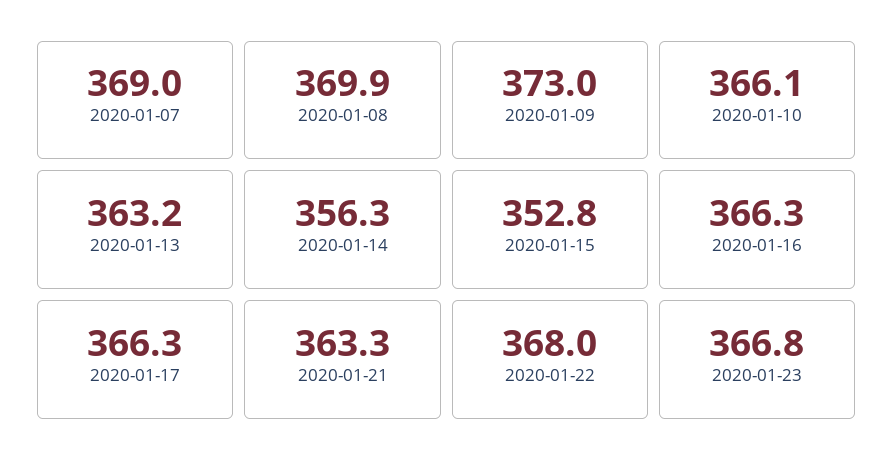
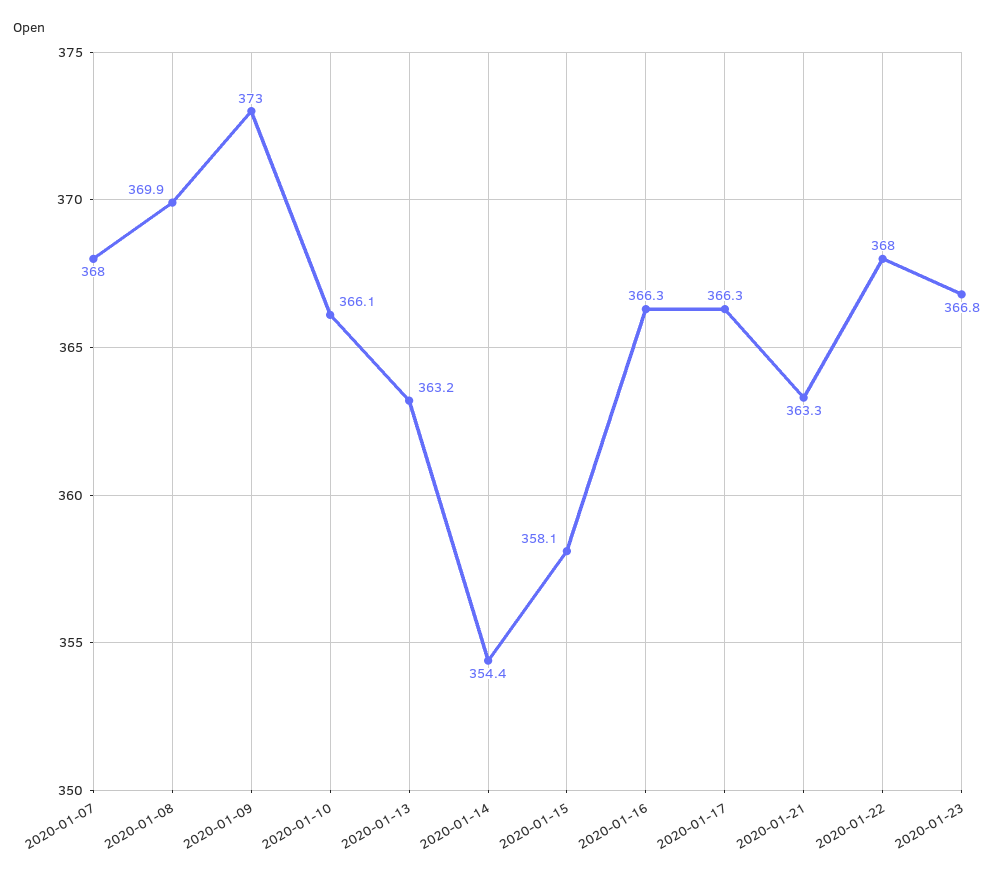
2020-01-07: 369 -> 368
2020-01-14: 356.3 -> 354.4
2020-01-15: 352.8 -> 358.1

